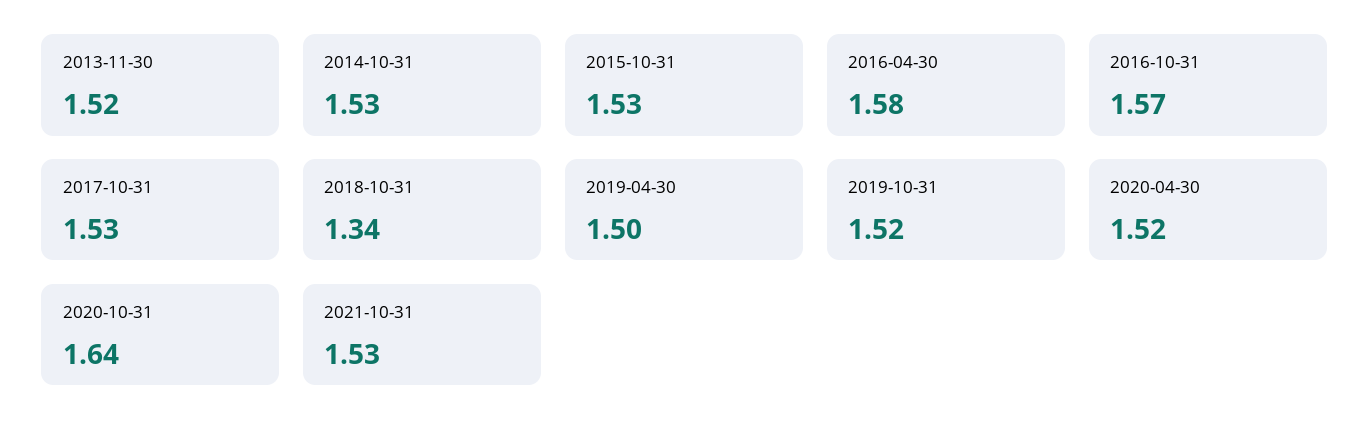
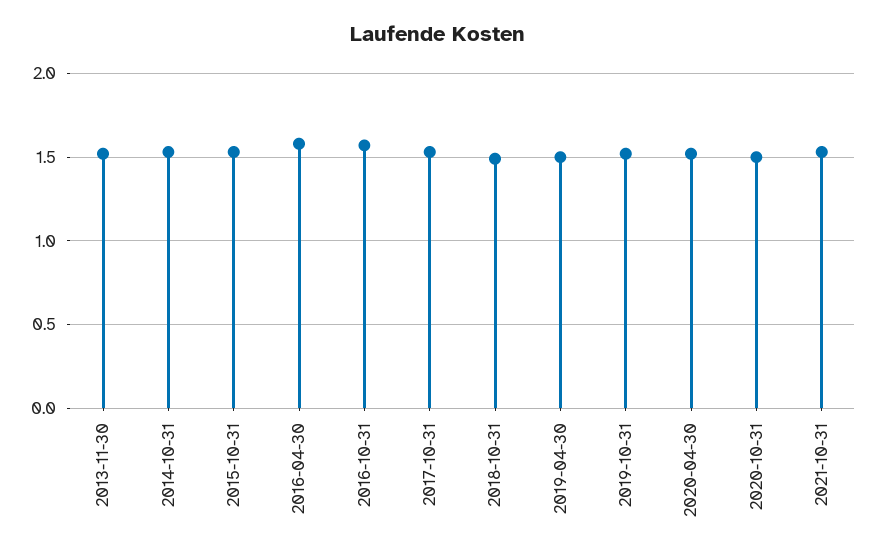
2018-10-31: 1.34 -> 1.5
2020-10-31: 1.64 -> 1.5

